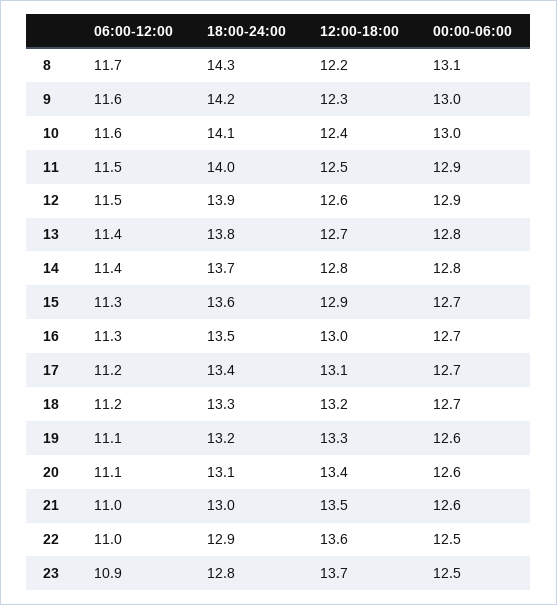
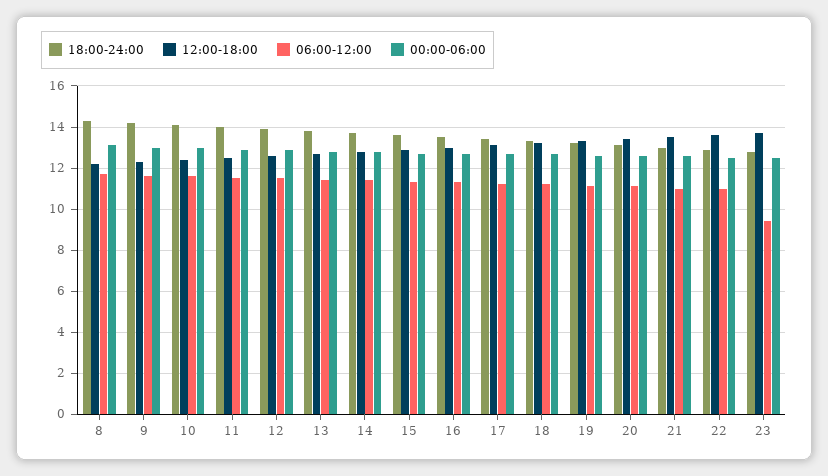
06:00-12:00, 23: 10.9 -> 9.5

